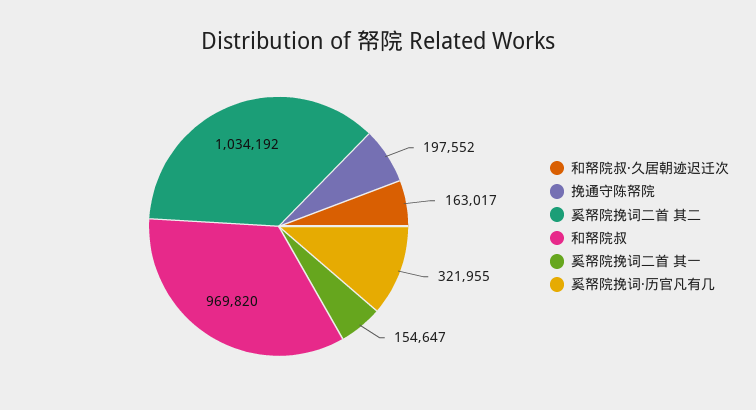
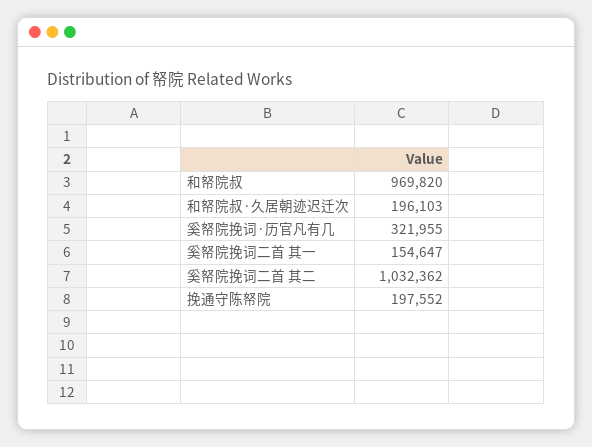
和帑院叔·久居朝迹迟迁次: 163017 -> 196103
奚帑院挽词二首 其二: 1034192 -> 1032362

